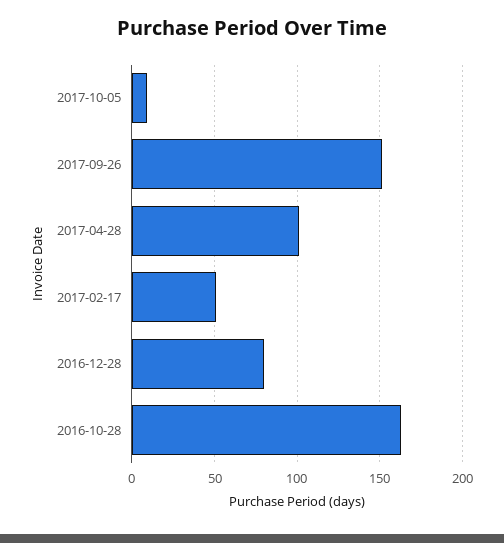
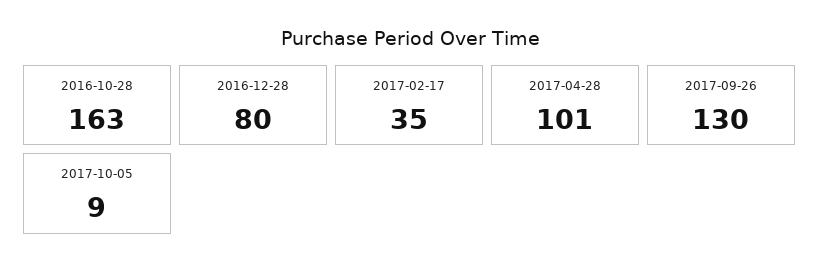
2017-09-26: 150 -> 130
2017-02-17: 50 -> 35

